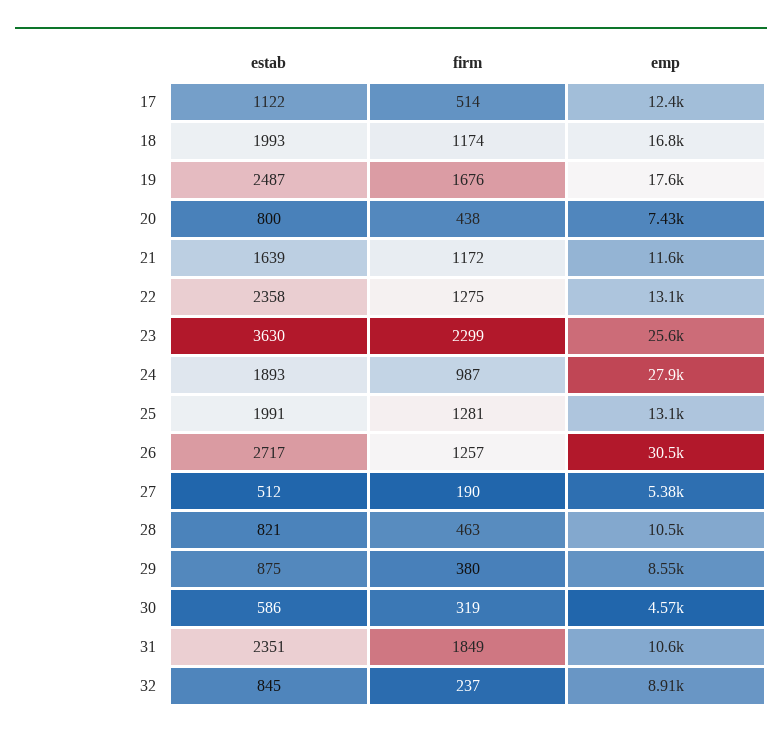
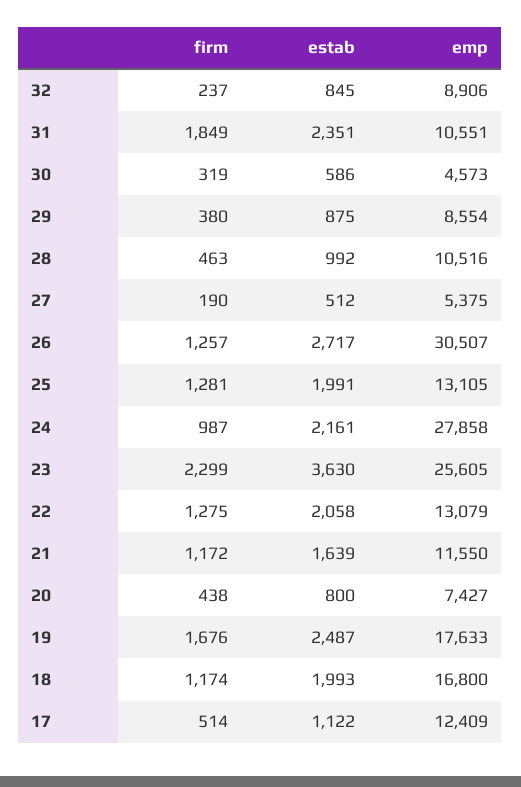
estab, 22: 2358 -> 2058
estab, 24: 1893 -> 2161
estab, 28: 821 -> 992

